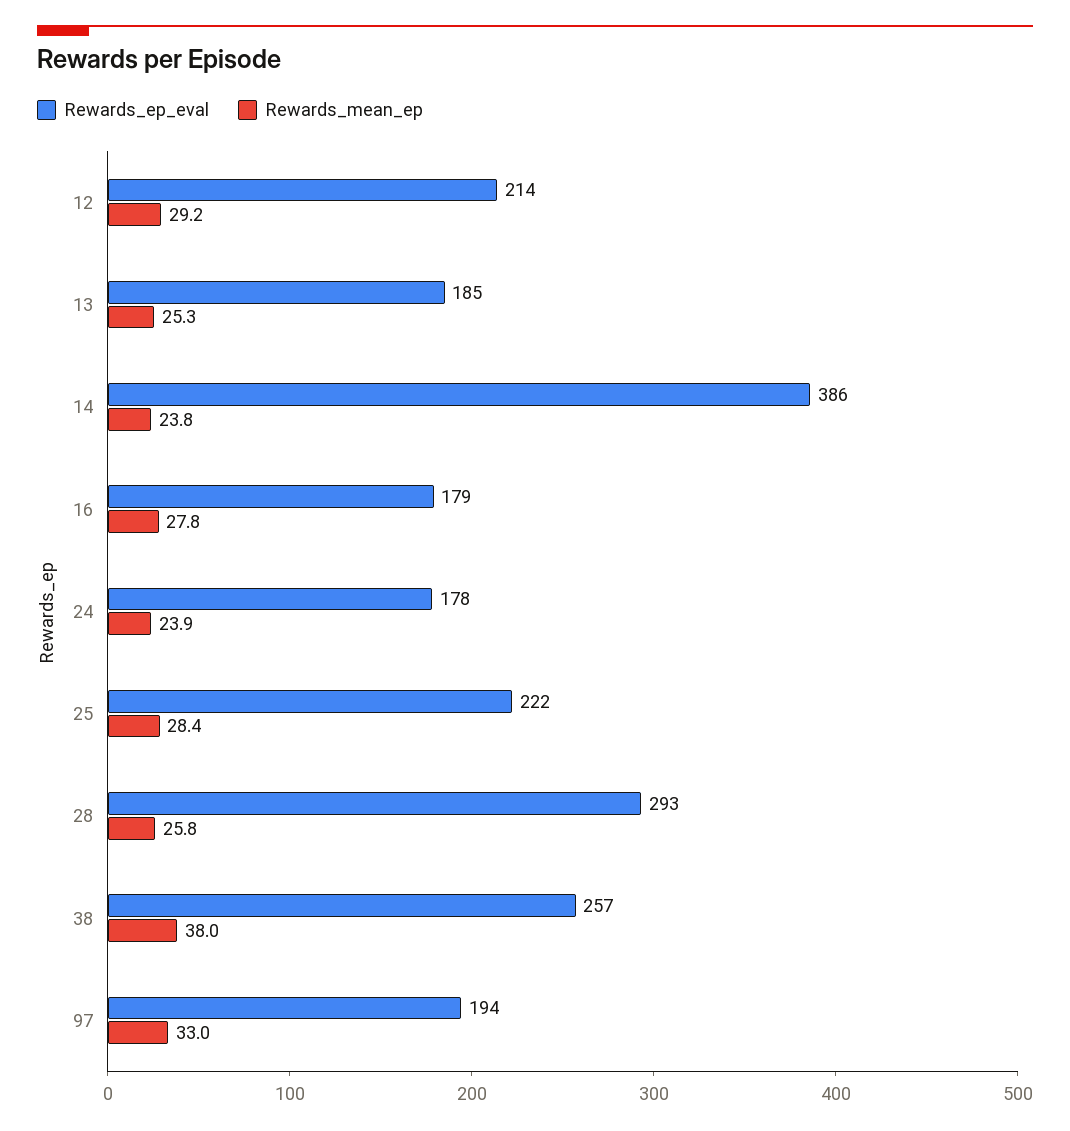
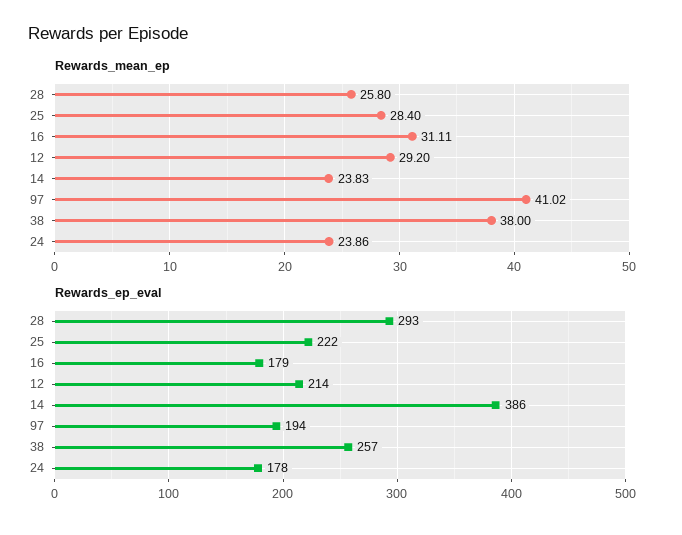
Rewards_ep_eval, 13: 185 -> none
Rewards_mean_ep, 13: 25.3 -> none
Rewards_mean_ep, 16: 27.8 -> 31.11
Rewards_mean_ep, 97: 33 -> 41.02

